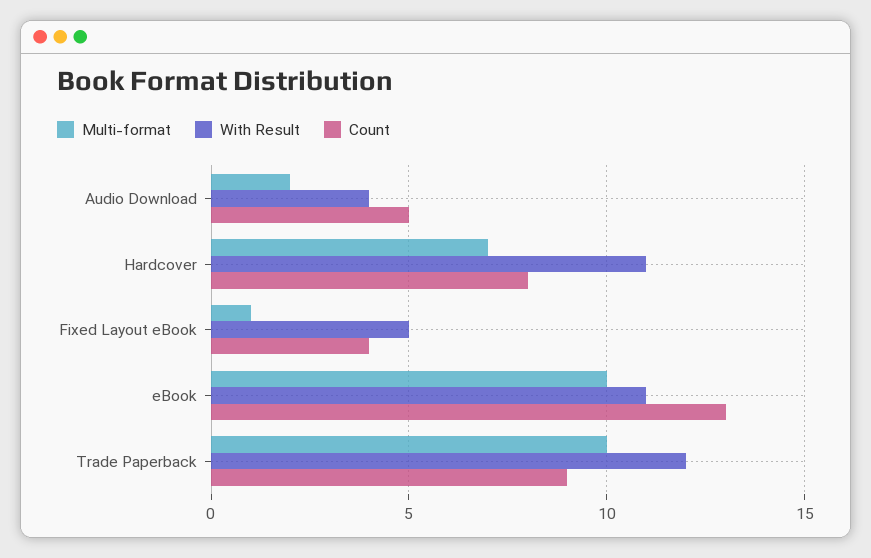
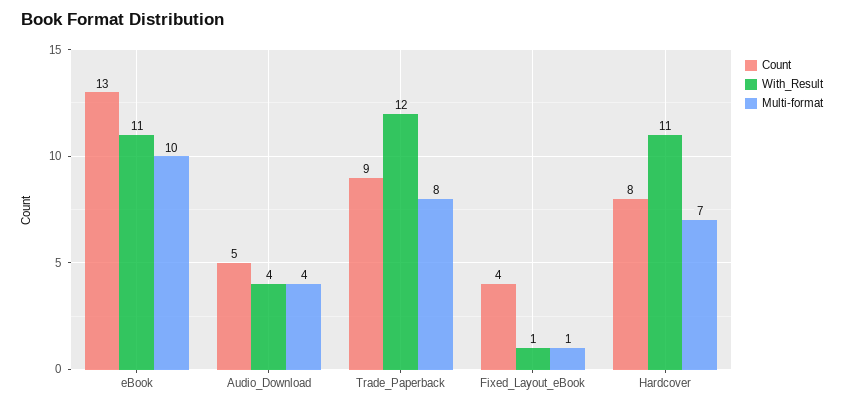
Multi-format, Audio Download: 2 -> 4
With Result, Fixed Layout eBook: 5 -> 1
Multi-format, Trade Paperback: 10 -> 8

